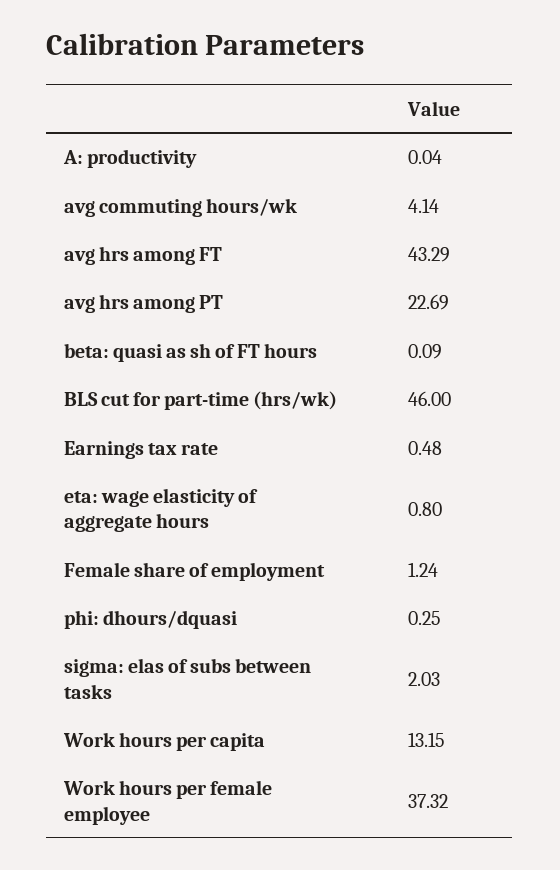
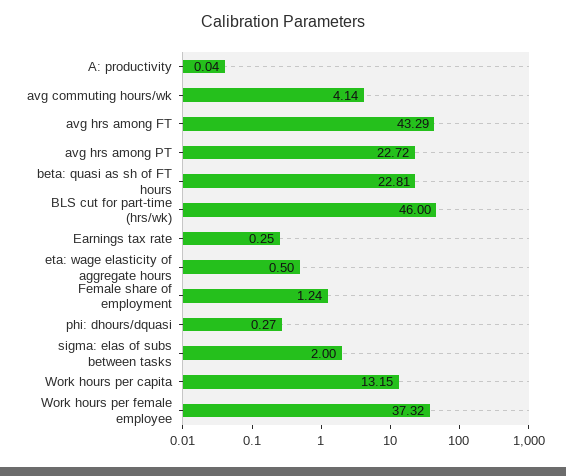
avg hrs among PT: 22.69 -> 22.72
beta: quasi as sh of FT hours: 0.09 -> 22.81
Earnings tax rate: 0.48 -> 0.25
eta: wage elasticity of aggregate hours: 0.8 -> 0.5
phi: dhours/dquasi: 0.25 -> 0.27
sigma: elas of subs between tasks: 2.03 -> 2

